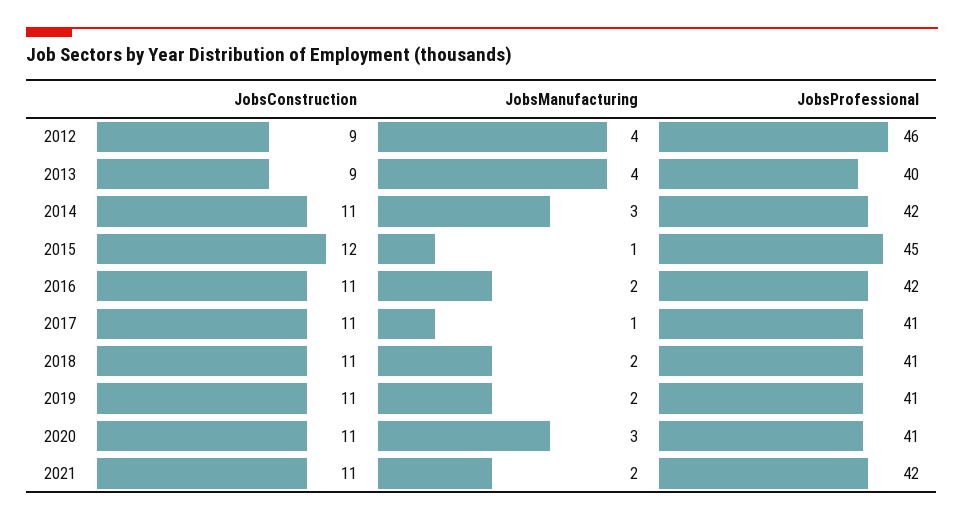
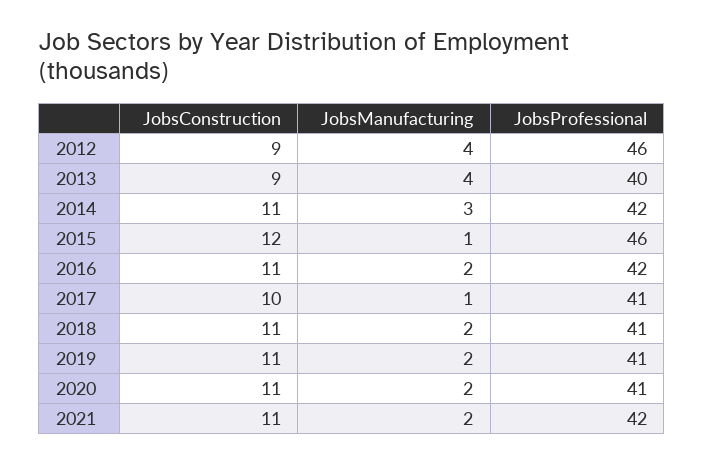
JobsProfessional, 2015: 45 -> 46
JobsConstruction, 2017: 11 -> 10
JobsManufacturing, 2020: 3 -> 2

